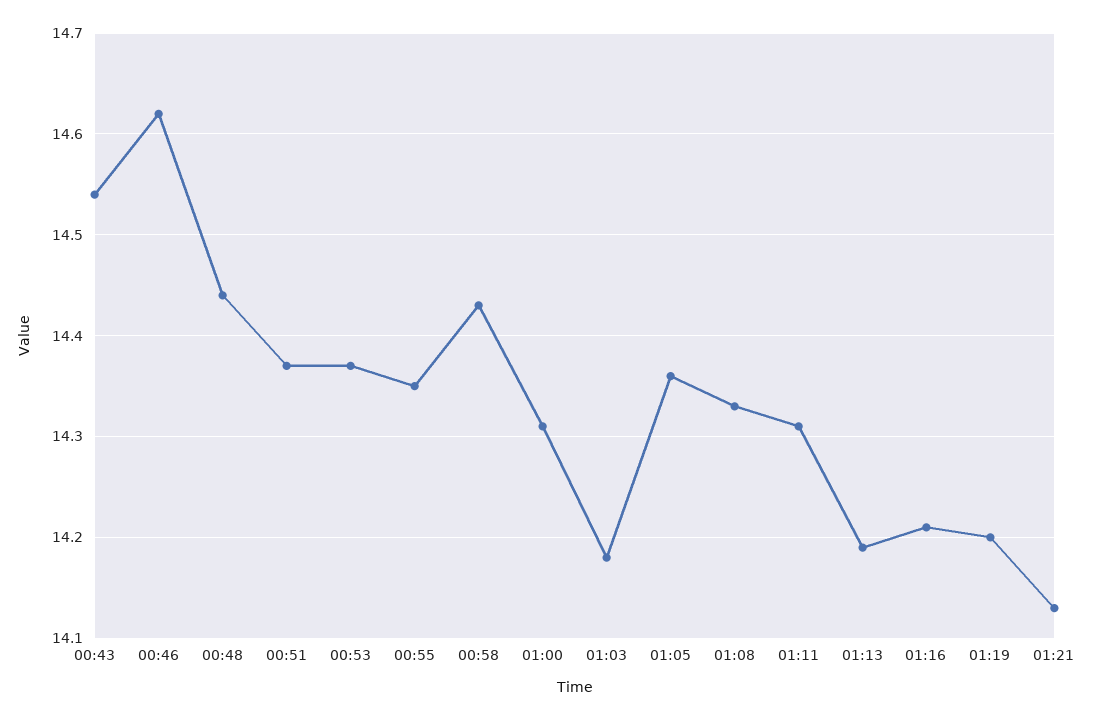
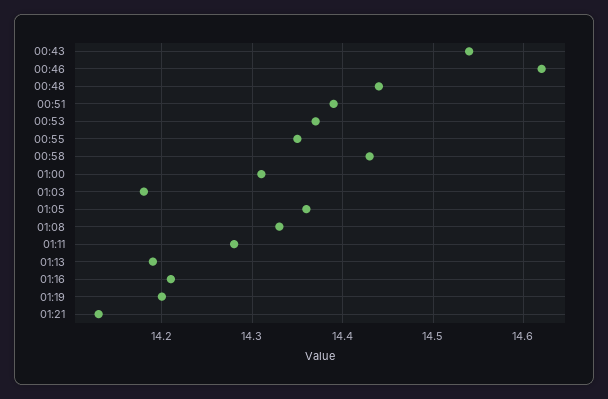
00:51: 14.37 -> 14.39
01:11: 14.31 -> 14.28

